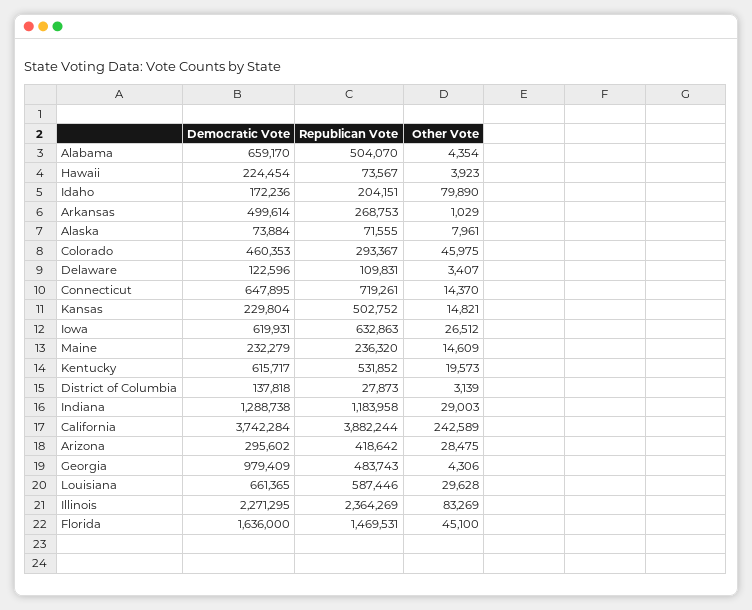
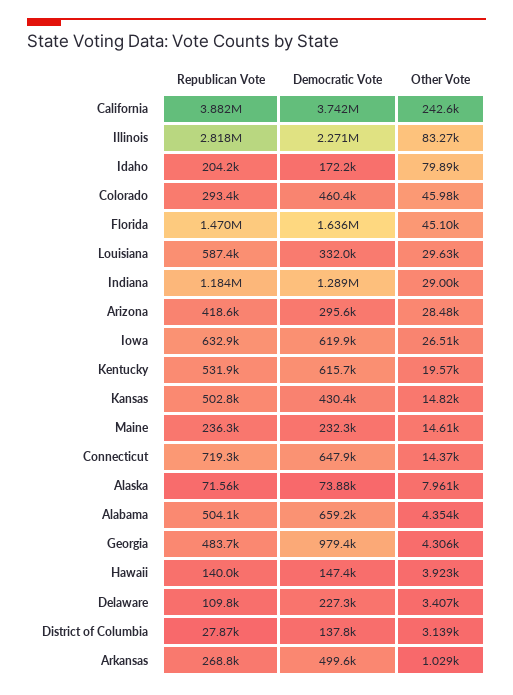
Democratic Vote, Hawaii: 224454 -> 147400
Republican Vote, Hawaii: 73567 -> 140000
Democratic Vote, Delaware: 122596 -> 227300
Democratic Vote, Kansas: 229804 -> 430400
Democratic Vote, Louisiana: 661365 -> 332000
Republican Vote, Illinois: 2364269 -> 2818000

